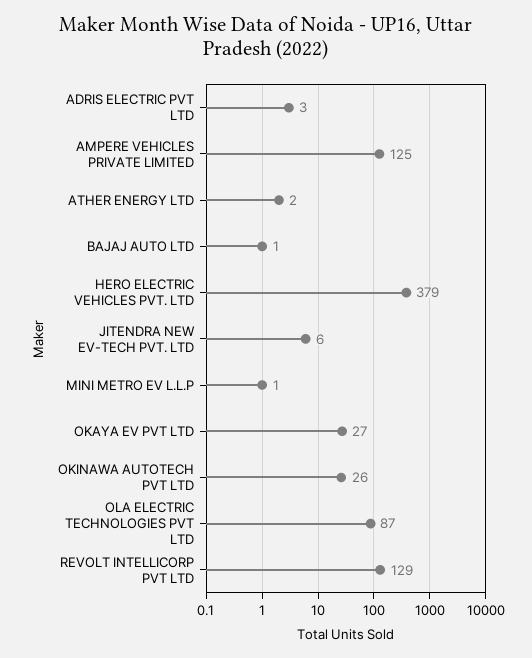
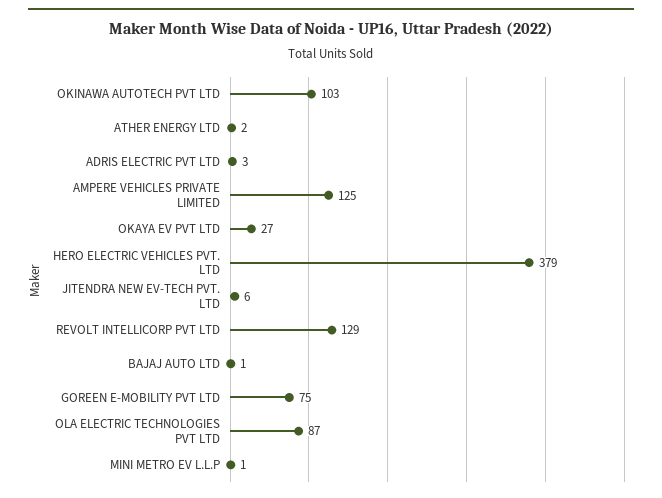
OKINAWA AUTOTECH PVT LTD: 26 -> 103
GOREEN E-MOBILITY PVT LTD: none -> 75

